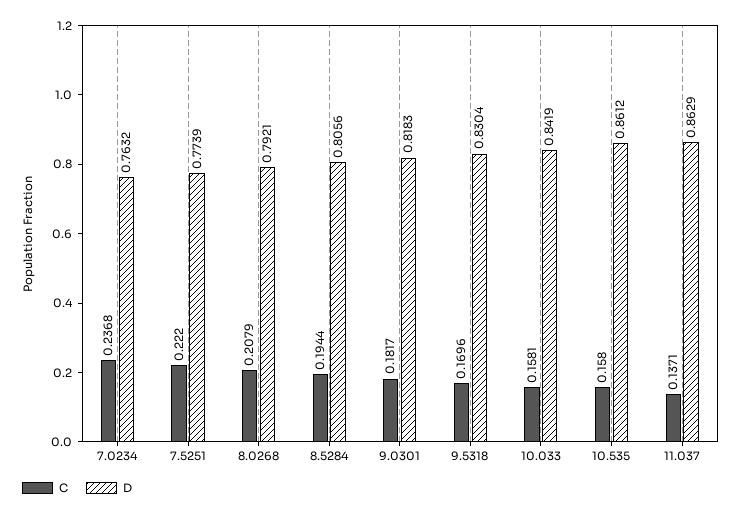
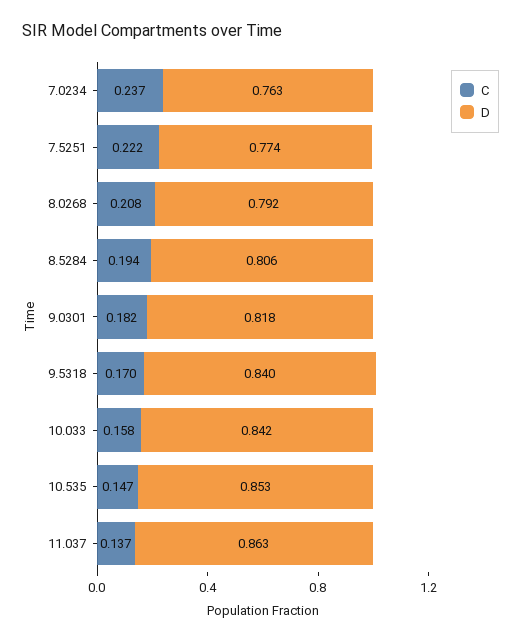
D, 9.5318: 0.8304 -> 0.84
C, 10.535: 0.158 -> 0.147
D, 10.535: 0.8612 -> 0.853

